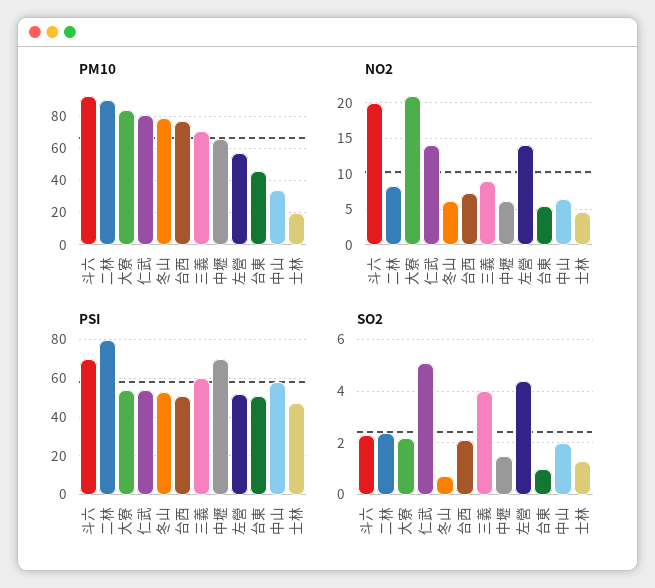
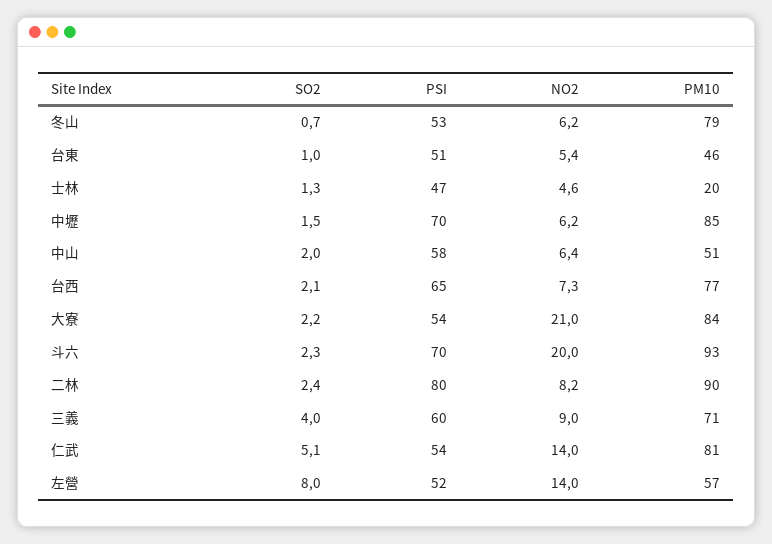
PM10, 中壢: 65 -> 85
PM10, 中山: 35 -> 51
PSI, 台西: 50 -> 65
SO2, 左營: 4.5 -> 8

